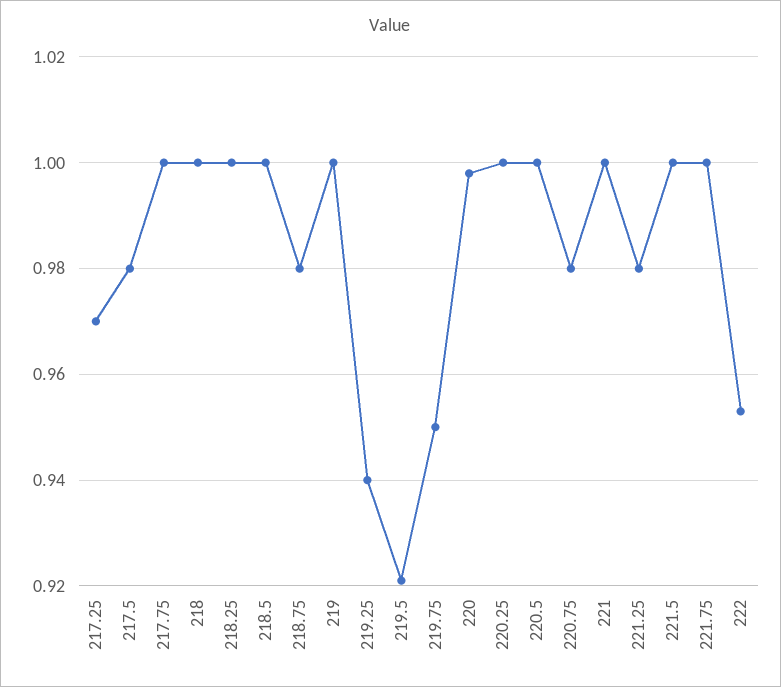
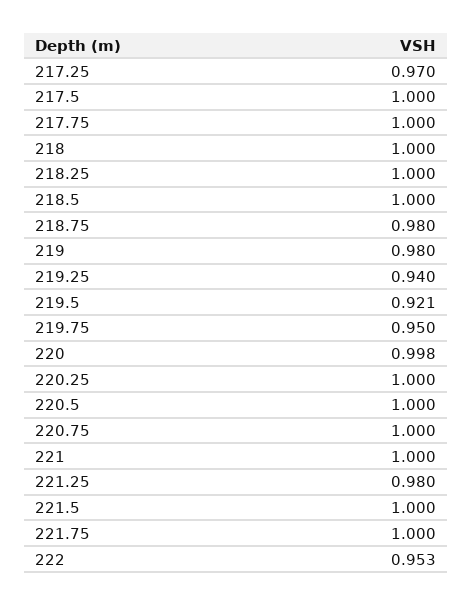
217.5: 0.98 -> 1
219: 1 -> 0.98
220.75: 0.98 -> 1

